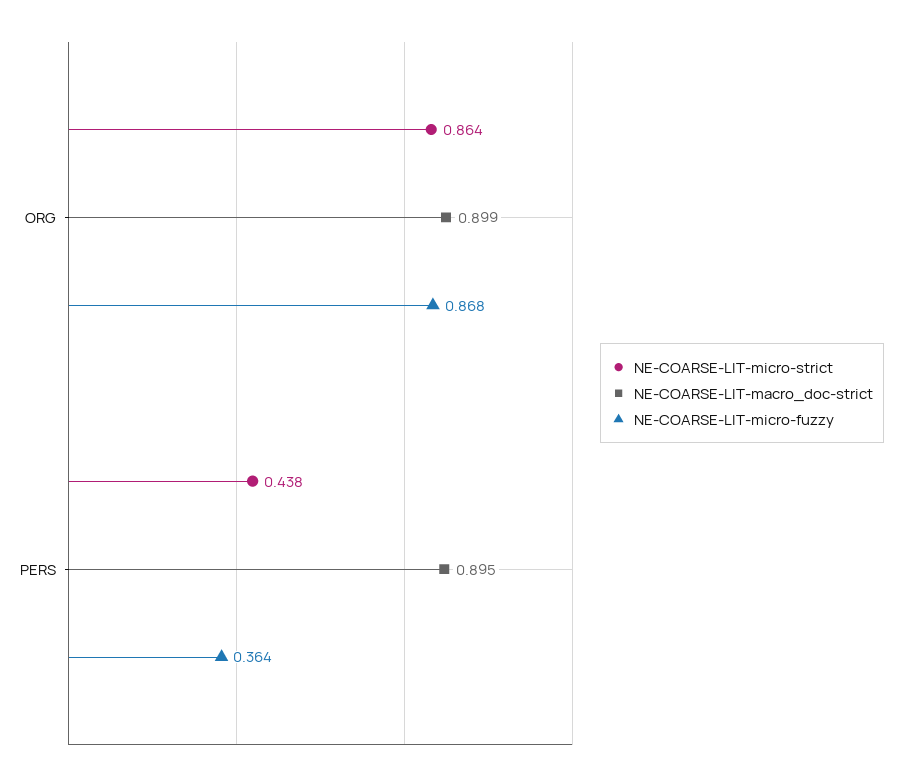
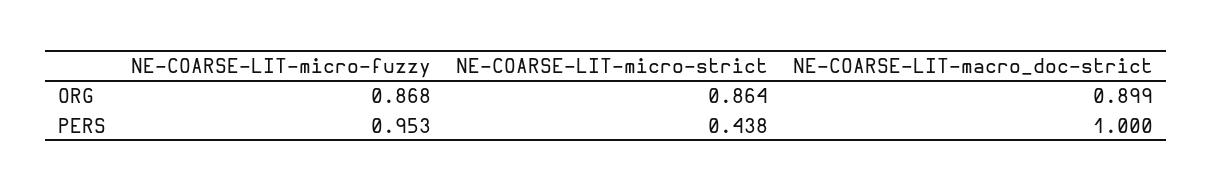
NE-COARSE-LIT-macro_doc-strict, PERS: 0.895 -> 1
NE-COARSE-LIT-micro-fuzzy, PERS: 0.364 -> 0.953

